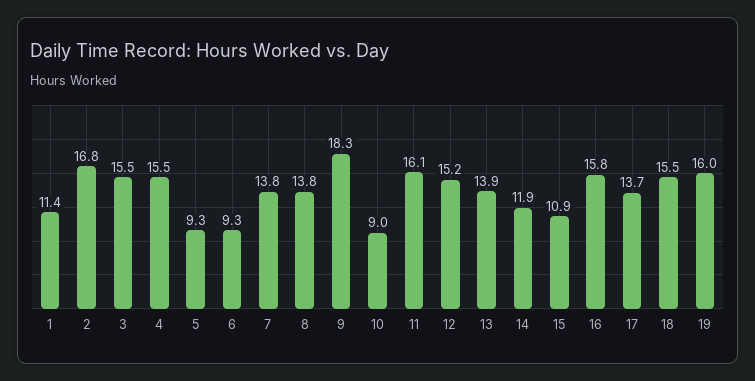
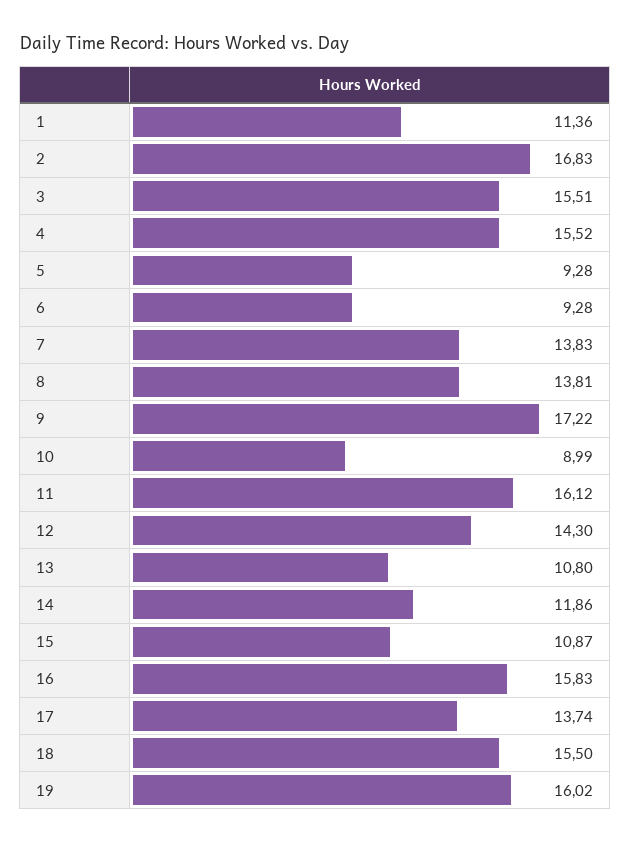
9: 18.3 -> 17.22
12: 15.2 -> 14.3
13: 13.9 -> 10.8

